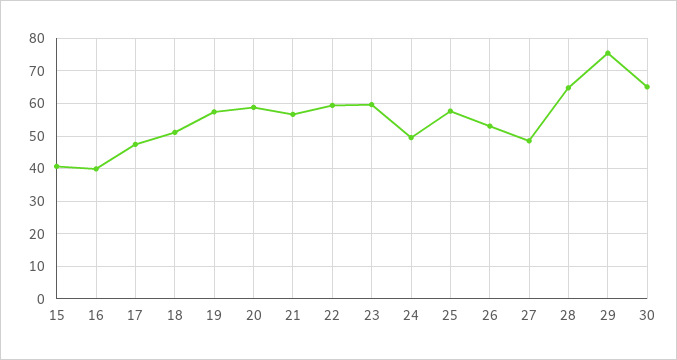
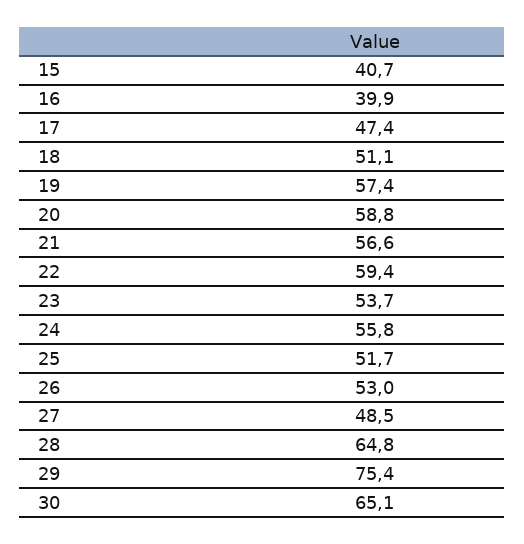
23: 60 -> 53.7
24: 50 -> 55.8
25: 58 -> 51.7

